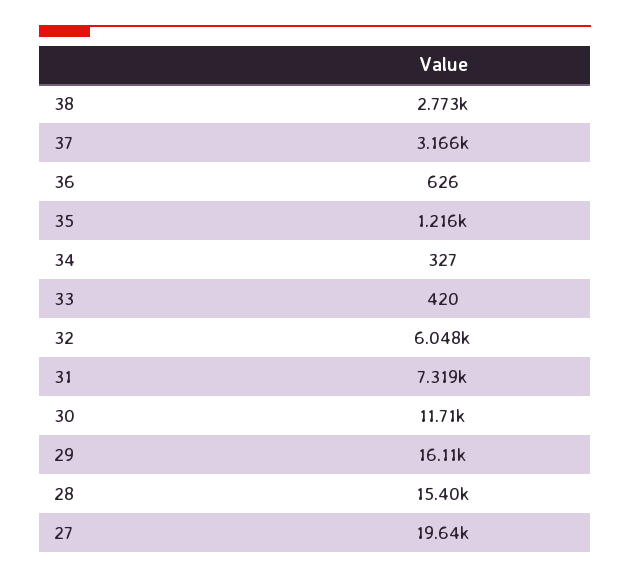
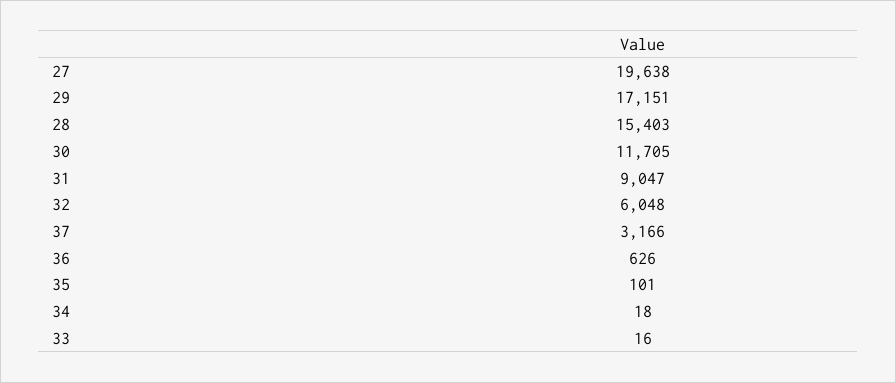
38: 2773 -> none
35: 1216 -> 101
34: 327 -> 18
33: 420 -> 16
31: 7319 -> 9047
29: 16110 -> 17151

